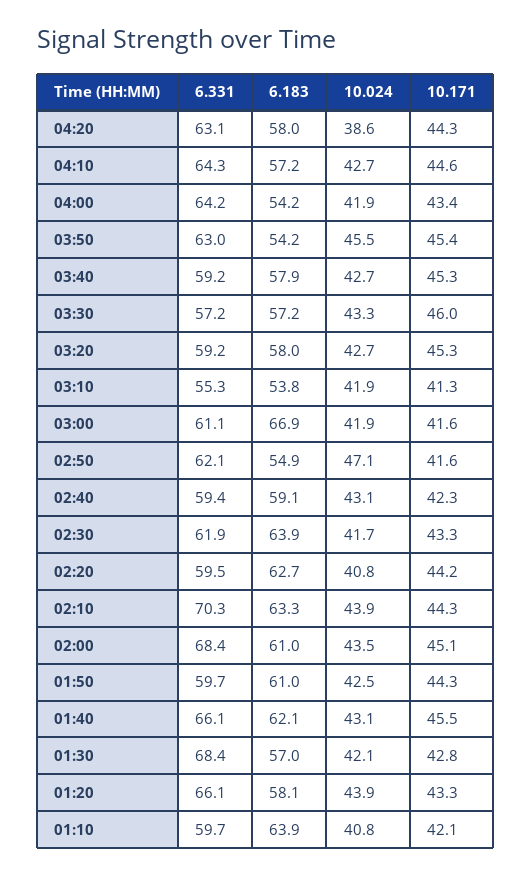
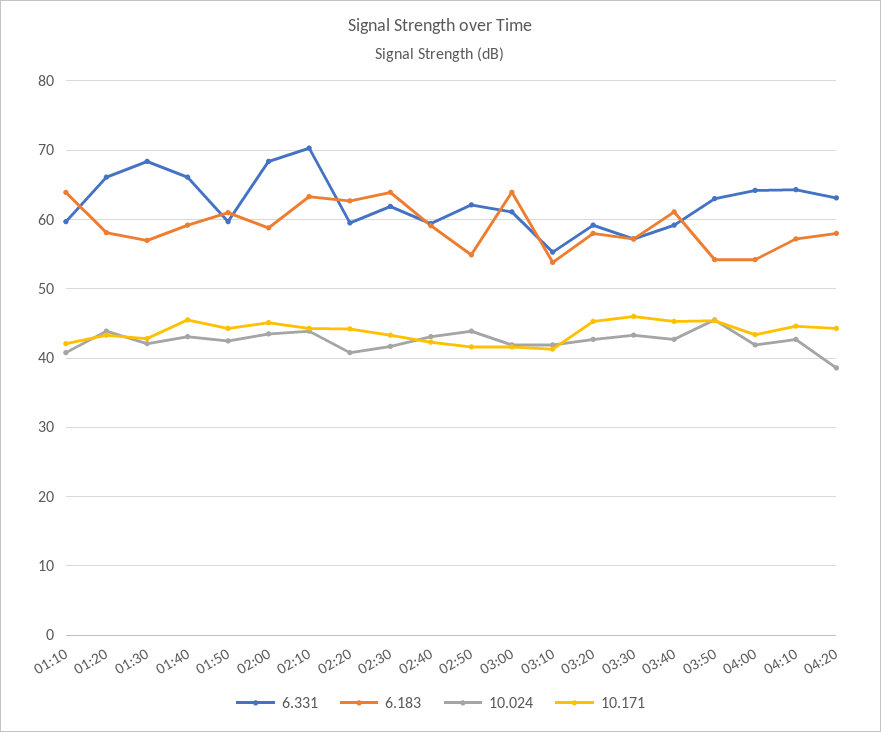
6.183, 03:40: 57.9 -> 61
6.183, 03:00: 66.9 -> 64
10.024, 02:50: 47.1 -> 44
6.183, 02:00: 61 -> 59
6.183, 01:40: 62.1 -> 59

